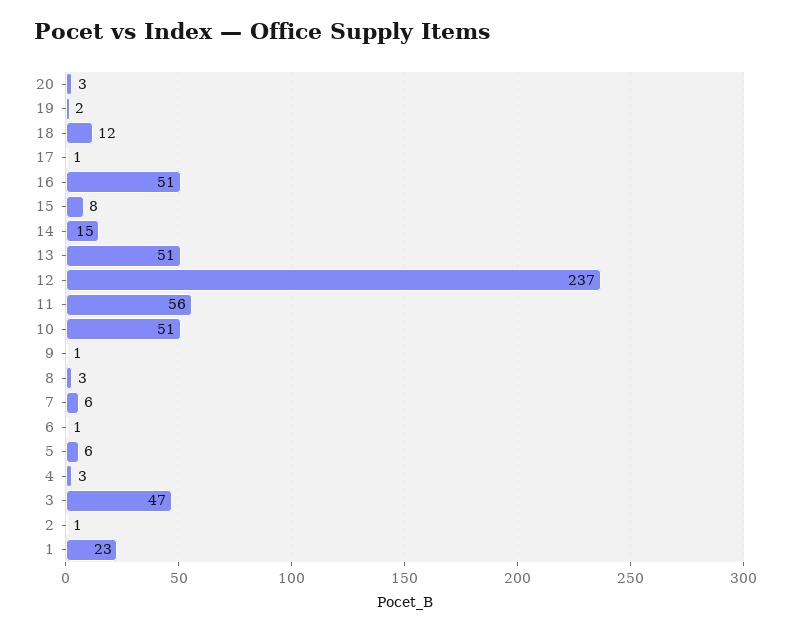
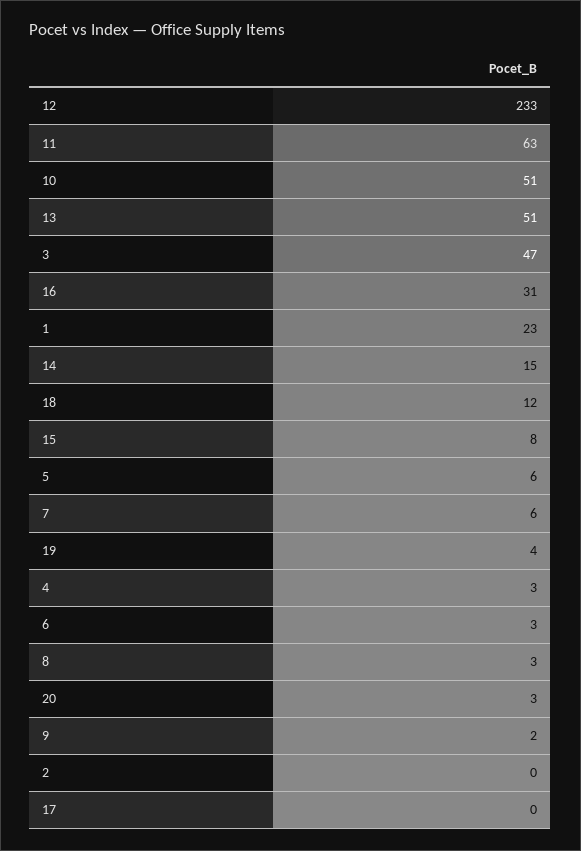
19: 2 -> 4
17: 1 -> 0
16: 51 -> 31
12: 237 -> 233
11: 56 -> 63
9: 1 -> 2
6: 1 -> 3
2: 1 -> 0

